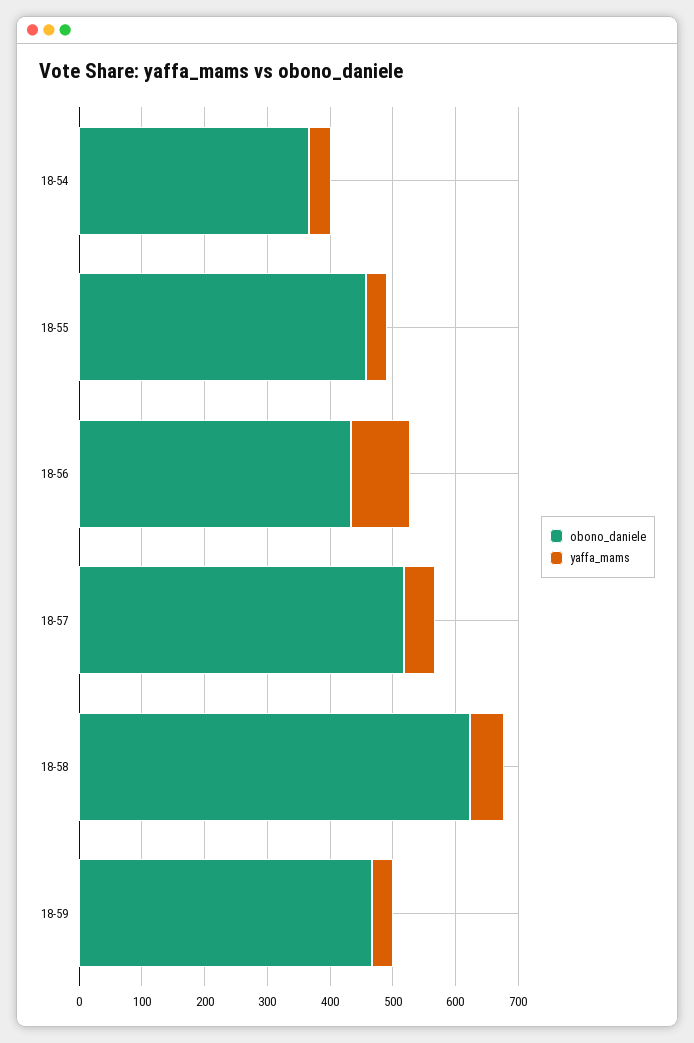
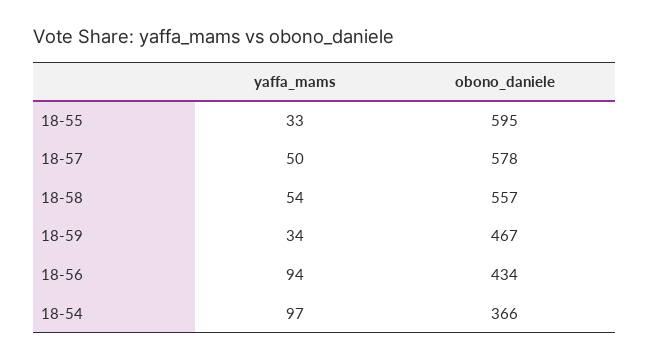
yaffa_mams, 18-54: 40 -> 97
obono_daniele, 18-55: 460 -> 595
obono_daniele, 18-57: 520 -> 578
obono_daniele, 18-58: 620 -> 557

